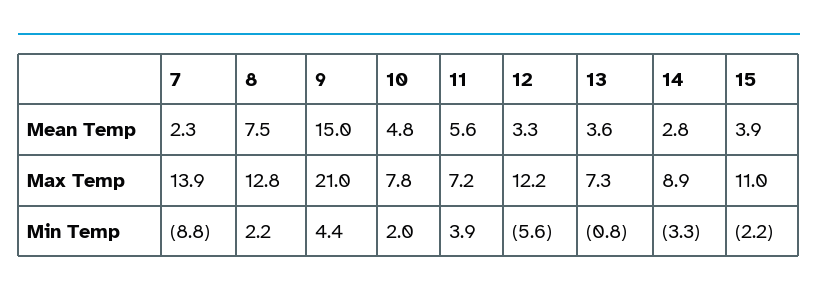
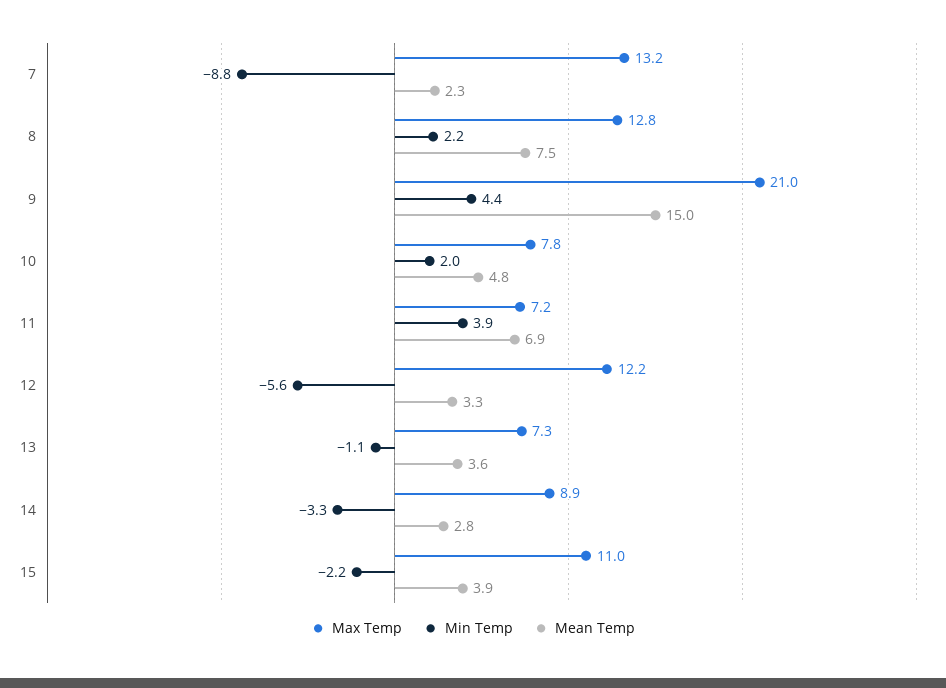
Mean Temp, 11: 5.6 -> 6.9
Max Temp, 7: 13.9 -> 13.2
Min Temp, 13: -0.8 -> -1.1

